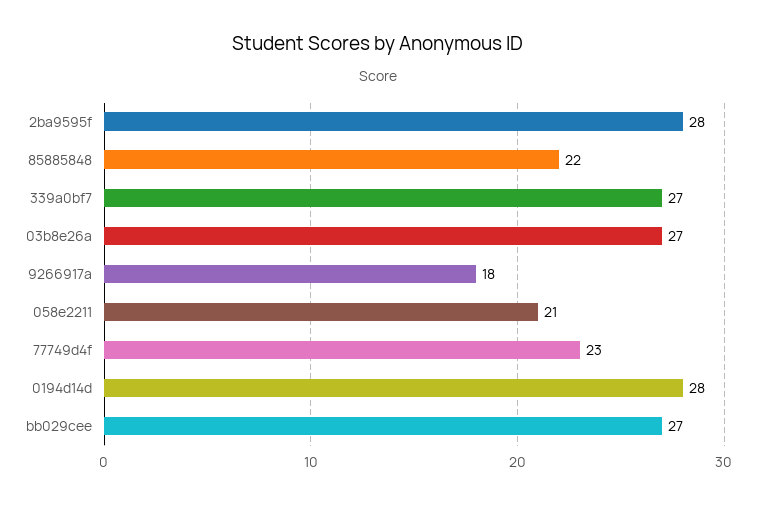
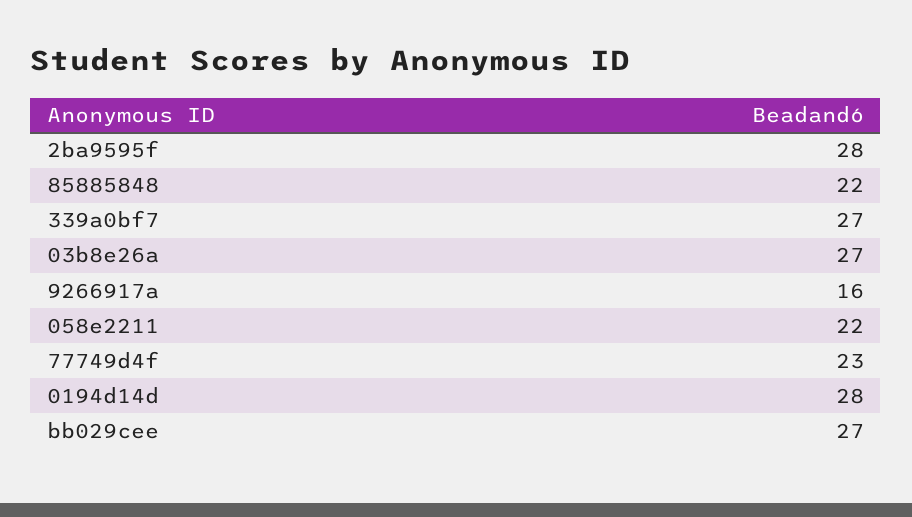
9266917a: 18 -> 16
058e2211: 21 -> 22

